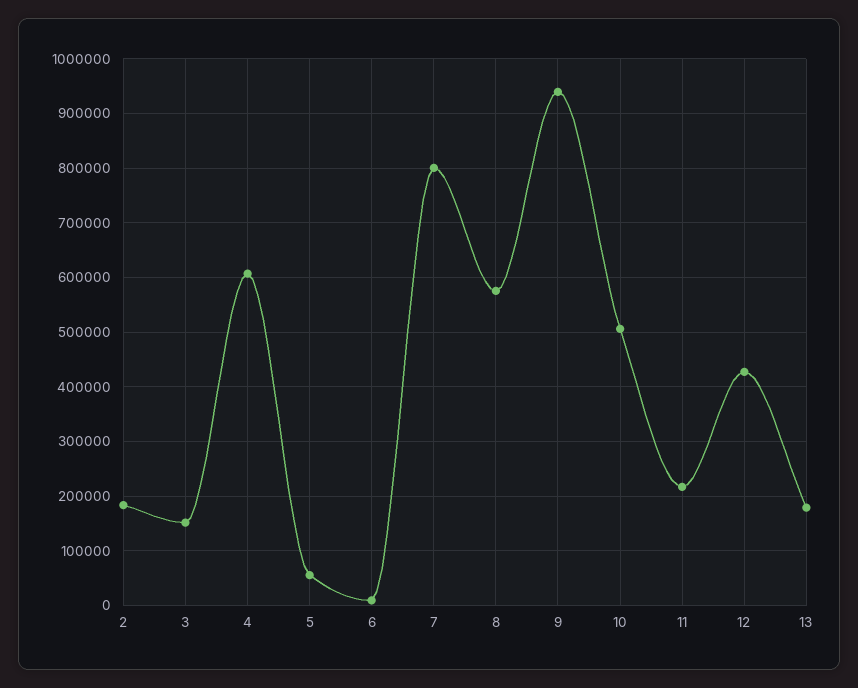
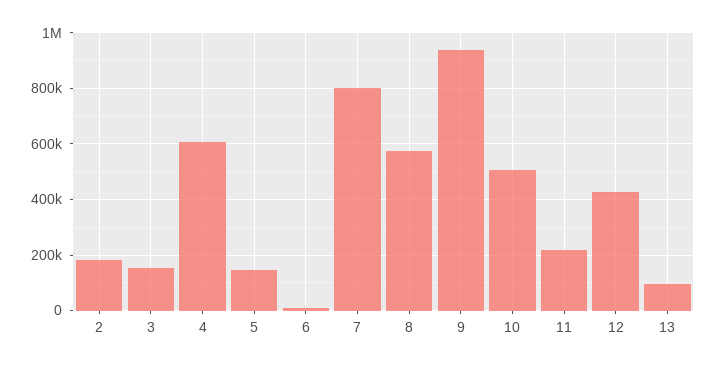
5: 60000 -> 150000
13: 180000 -> 100000

